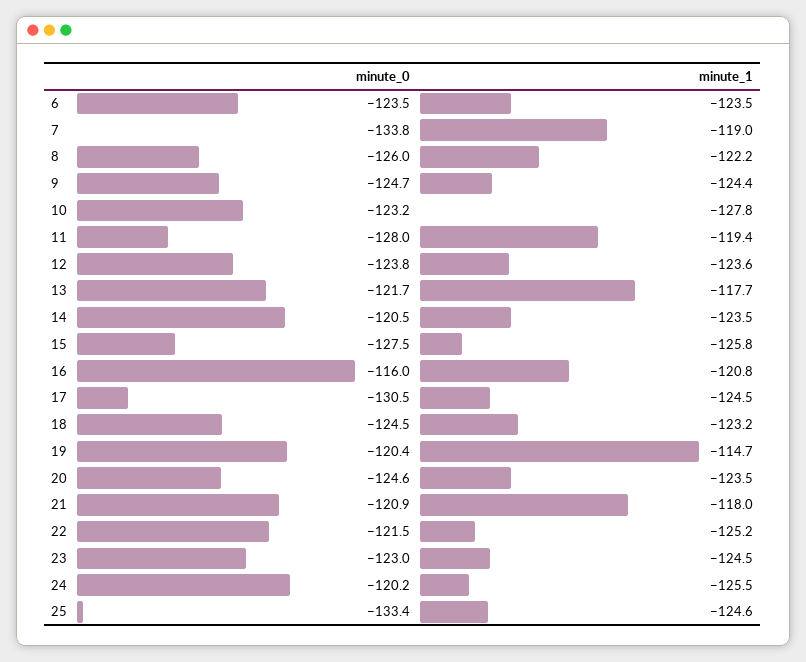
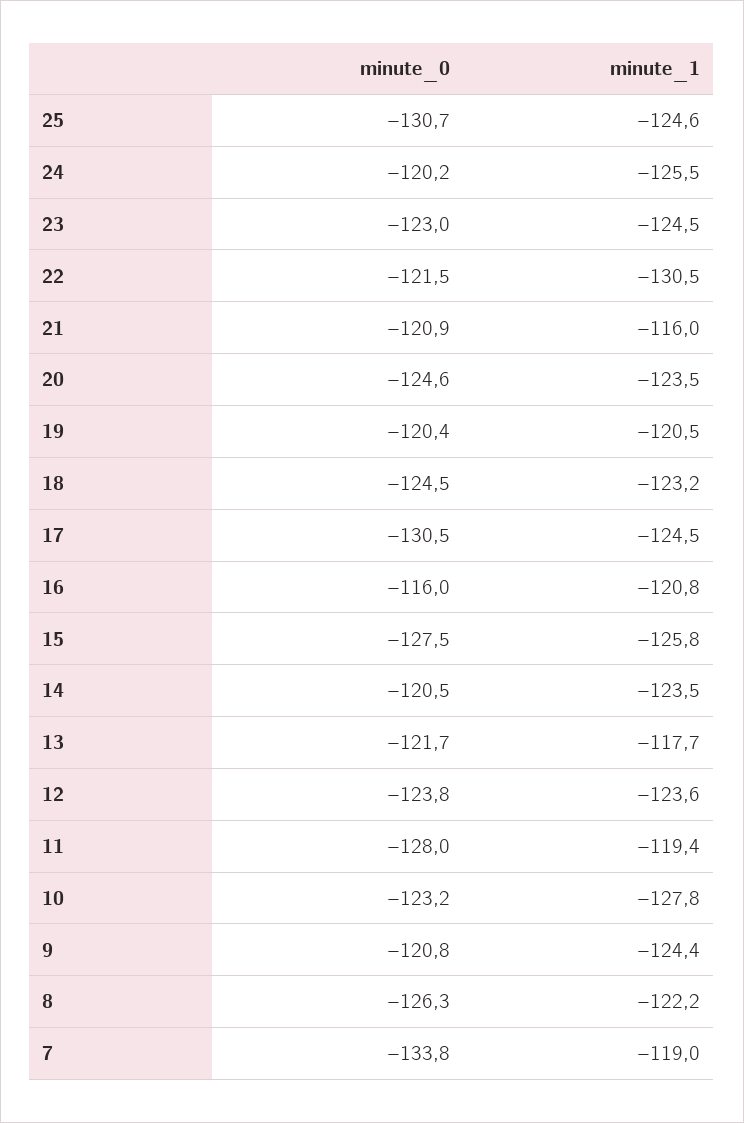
minute_0, 6: -123.5 -> none
minute_1, 6: -123.5 -> none
minute_0, 8: -126 -> -126.3
minute_0, 9: -124.7 -> -120.8
minute_1, 19: -114.7 -> -120.5
minute_1, 21: -118 -> -116
minute_1, 22: -125.2 -> -130.5
minute_0, 25: -133.4 -> -130.7

